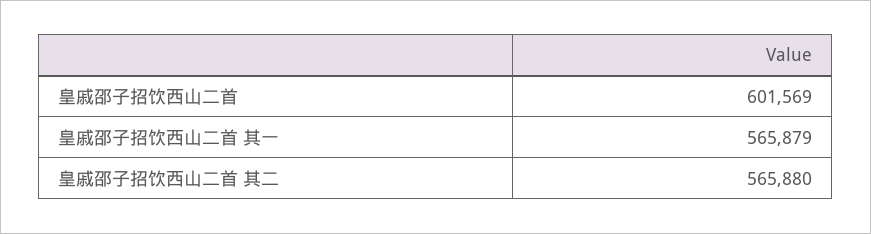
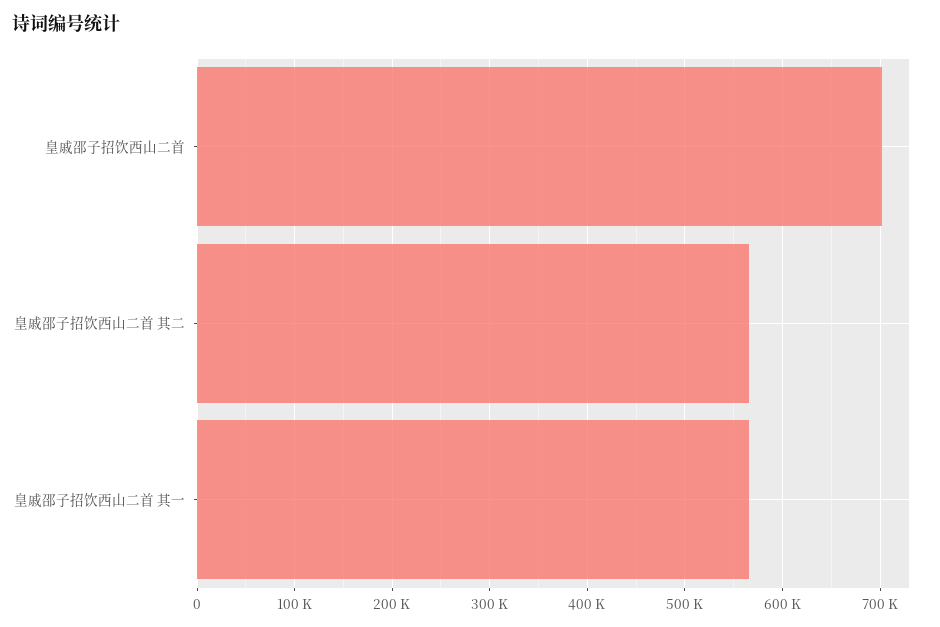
皇戚邵子招饮西山二首: 601569 -> 700000

